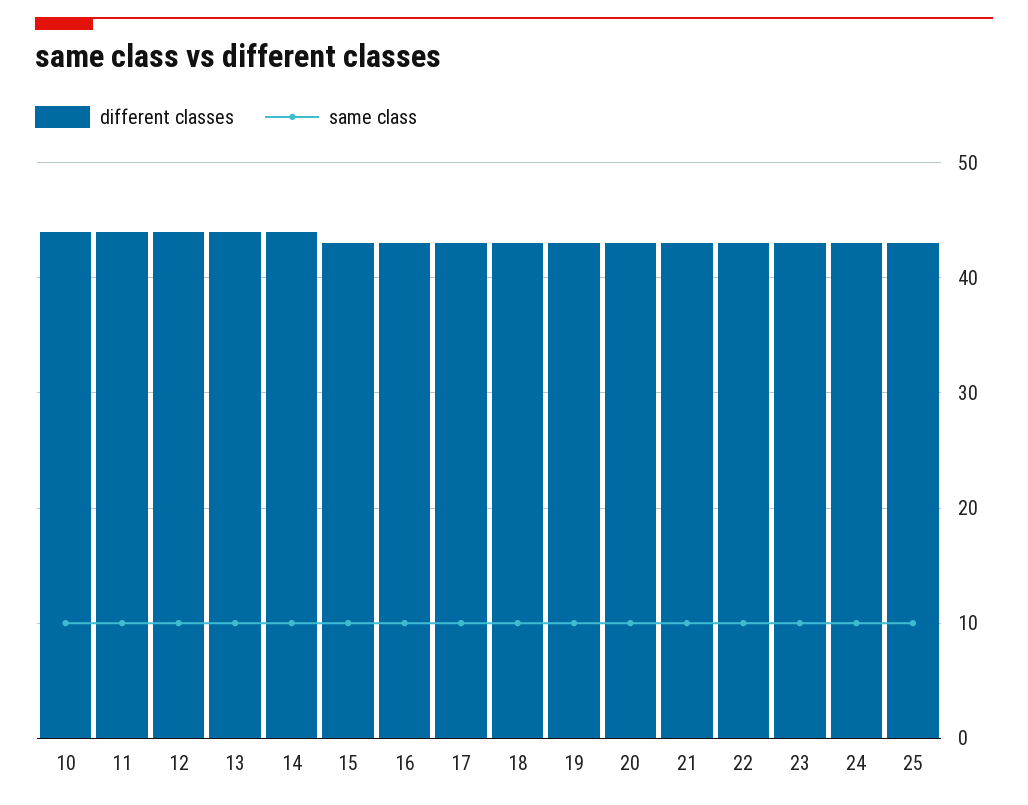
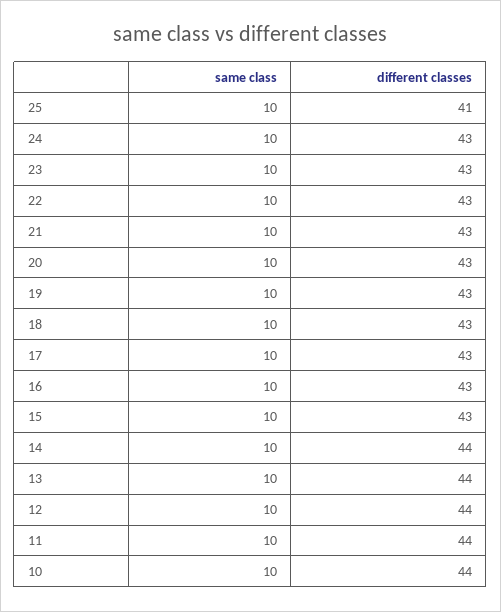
different classes, 25: 43 -> 41

